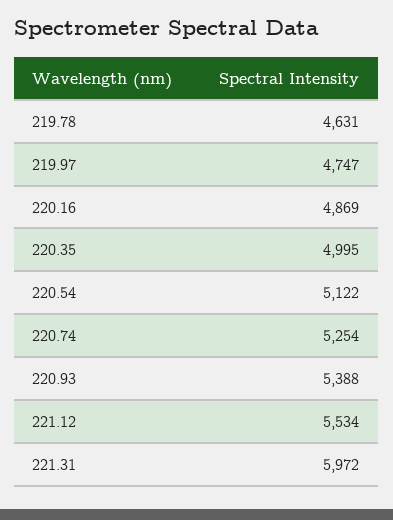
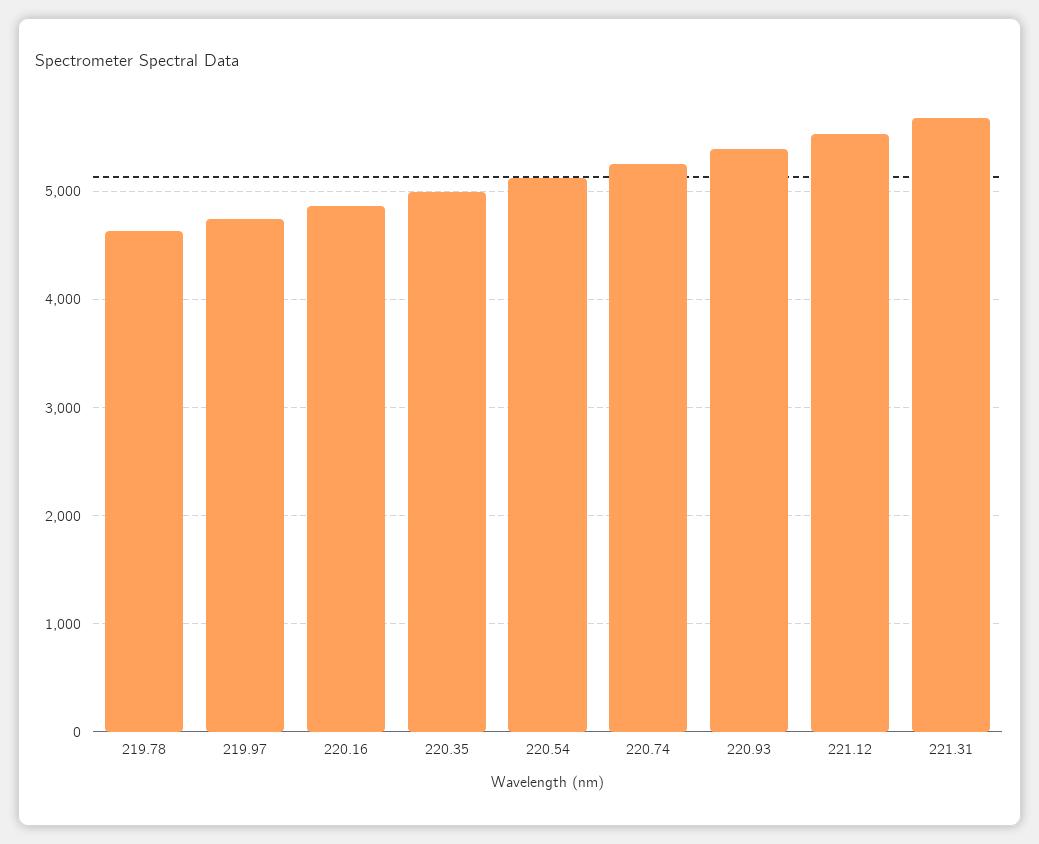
221.31: 5972 -> 5700

